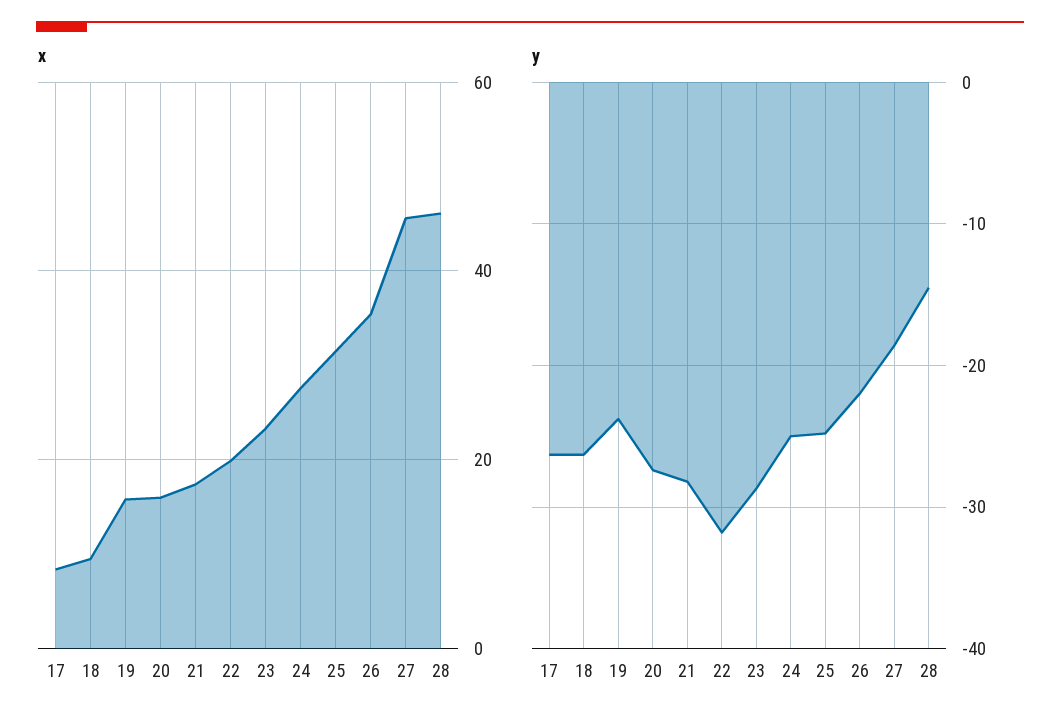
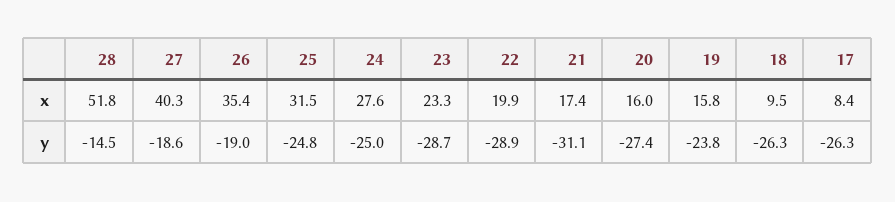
x, 27: 46 -> 40.3
x, 28: 46 -> 51.8
y, 21: -28 -> -31.1
y, 22: -32 -> -28.9
y, 26: -22 -> -19

